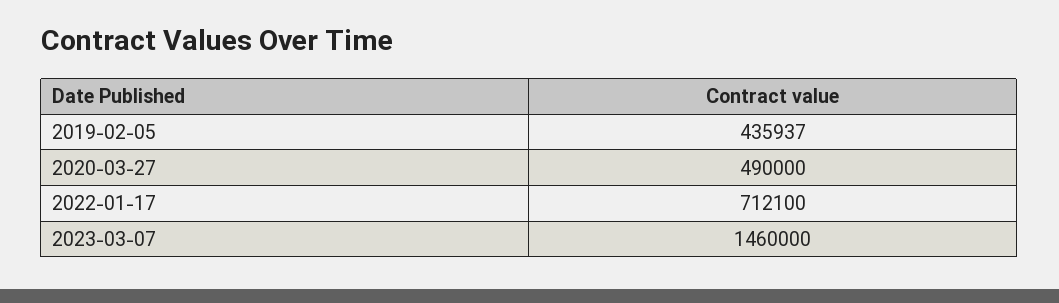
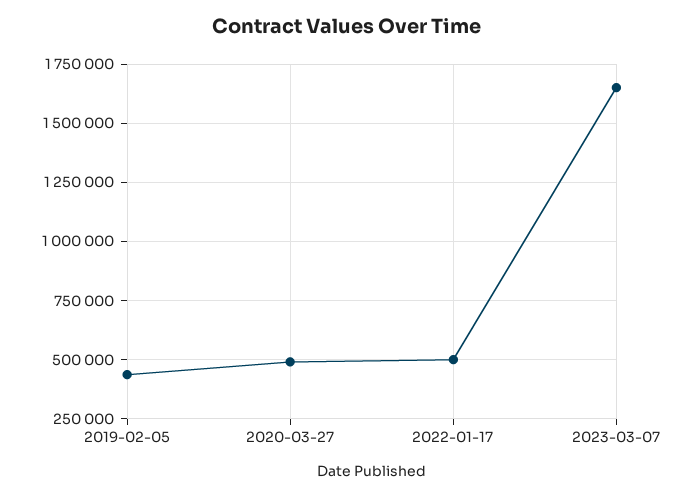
2022-01-17: 712100 -> 500000
2023-03-07: 1460000 -> 1650000

